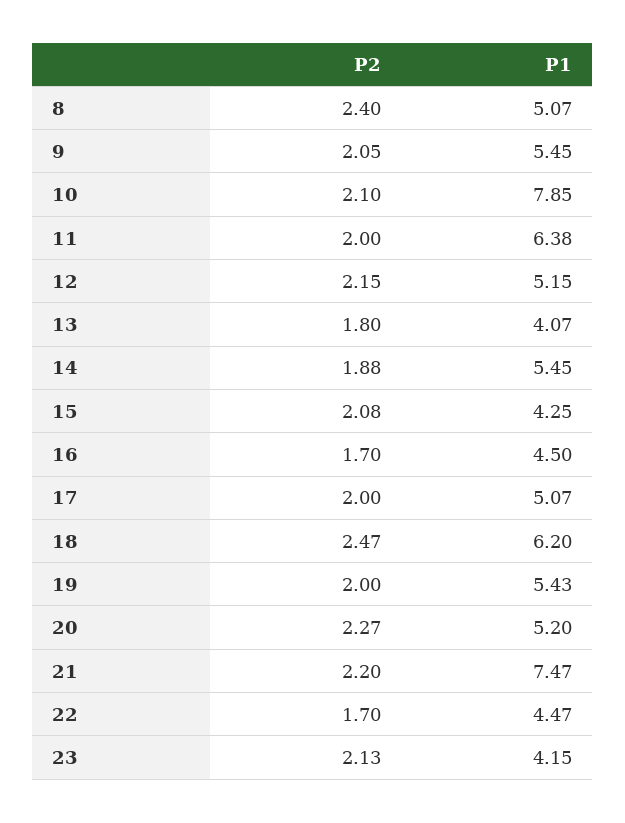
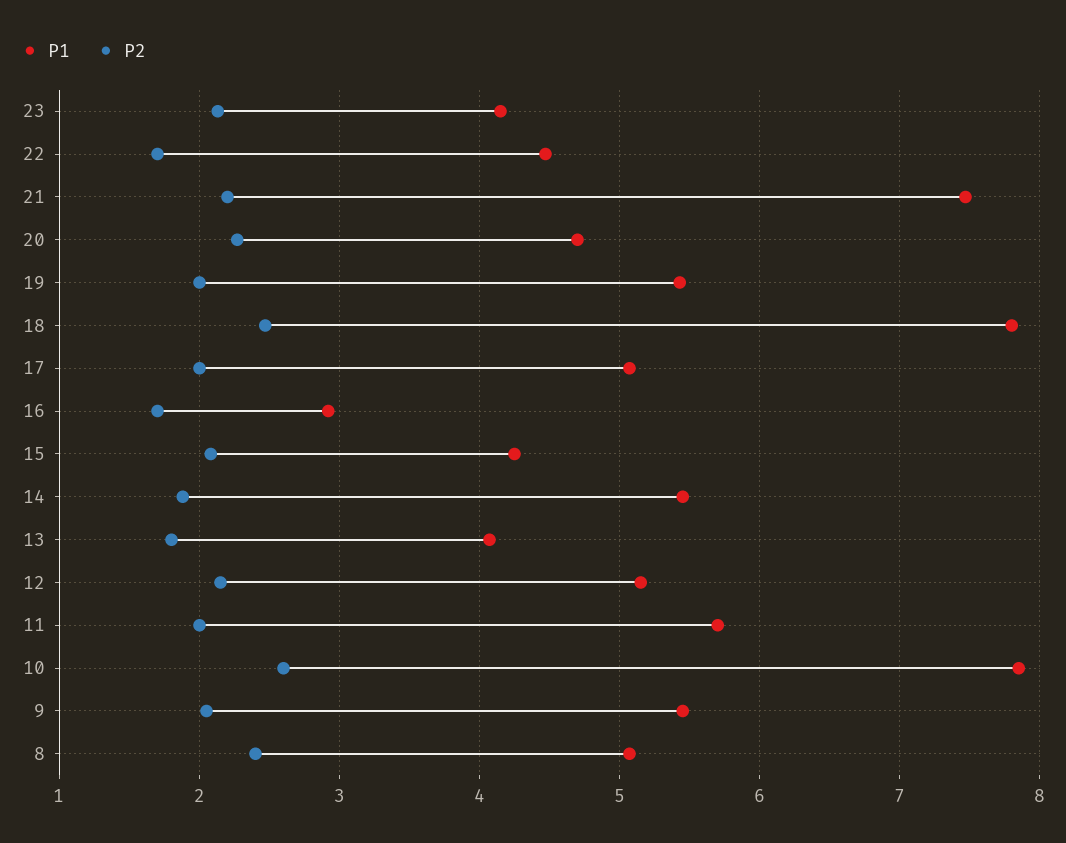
P2, 10: 2.1 -> 2.6
P1, 11: 6.38 -> 5.7
P1, 16: 4.5 -> 2.9
P1, 18: 6.2 -> 7.8
P1, 20: 5.2 -> 4.7

